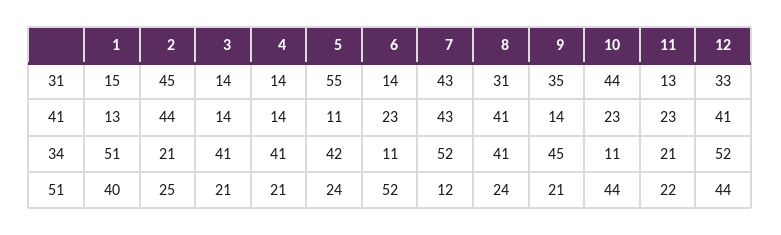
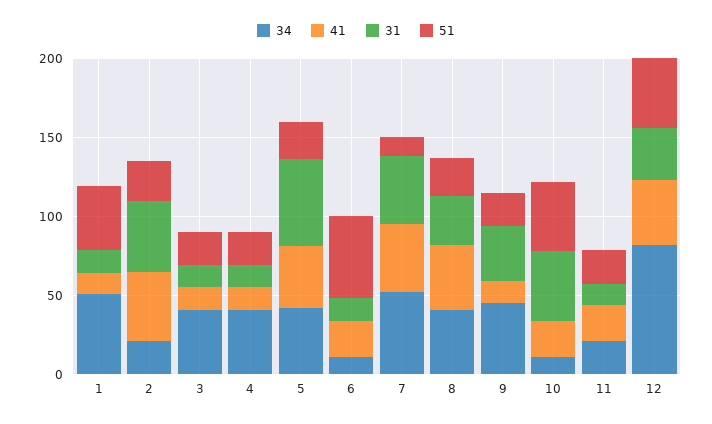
41, 5: 11 -> 40
34, 12: 52 -> 80

